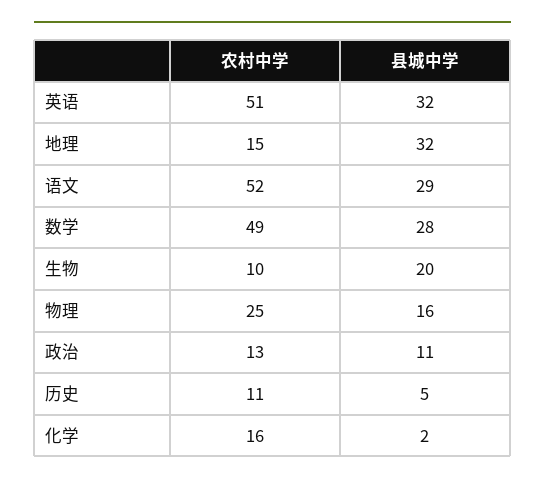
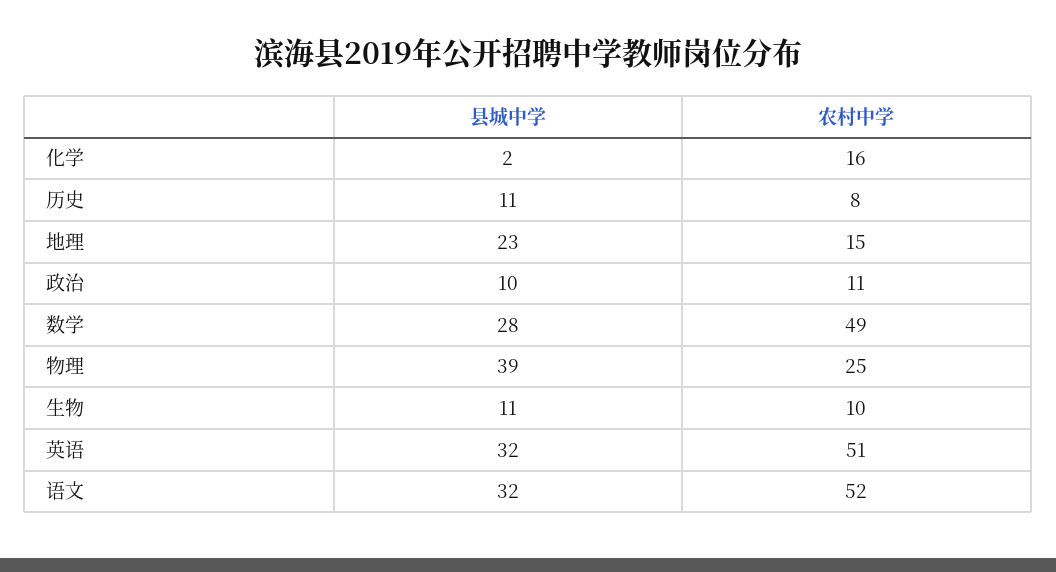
县城中学, 地理: 32 -> 23
县城中学, 语文: 29 -> 32
县城中学, 生物: 20 -> 11
县城中学, 物理: 16 -> 39
农村中学, 政治: 13 -> 11
县城中学, 政治: 11 -> 10
农村中学, 历史: 11 -> 8
县城中学, 历史: 5 -> 11

